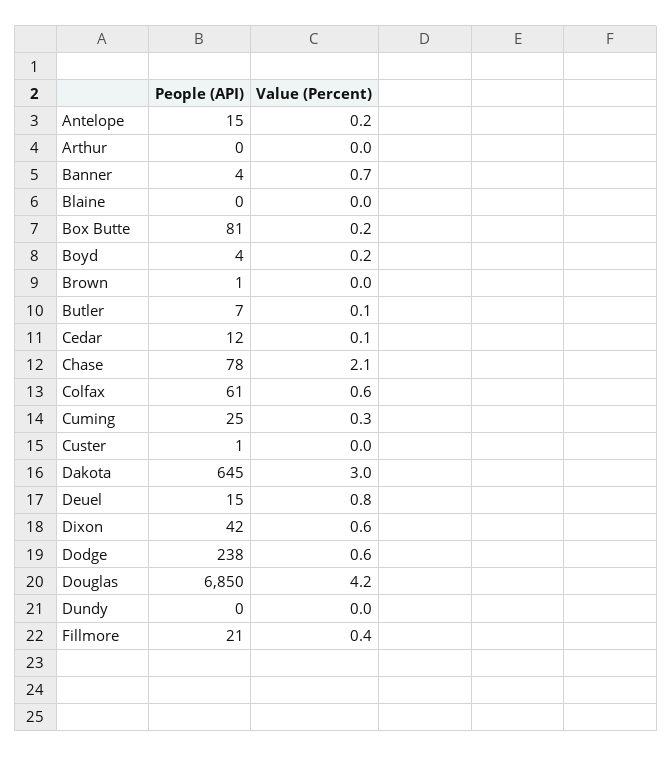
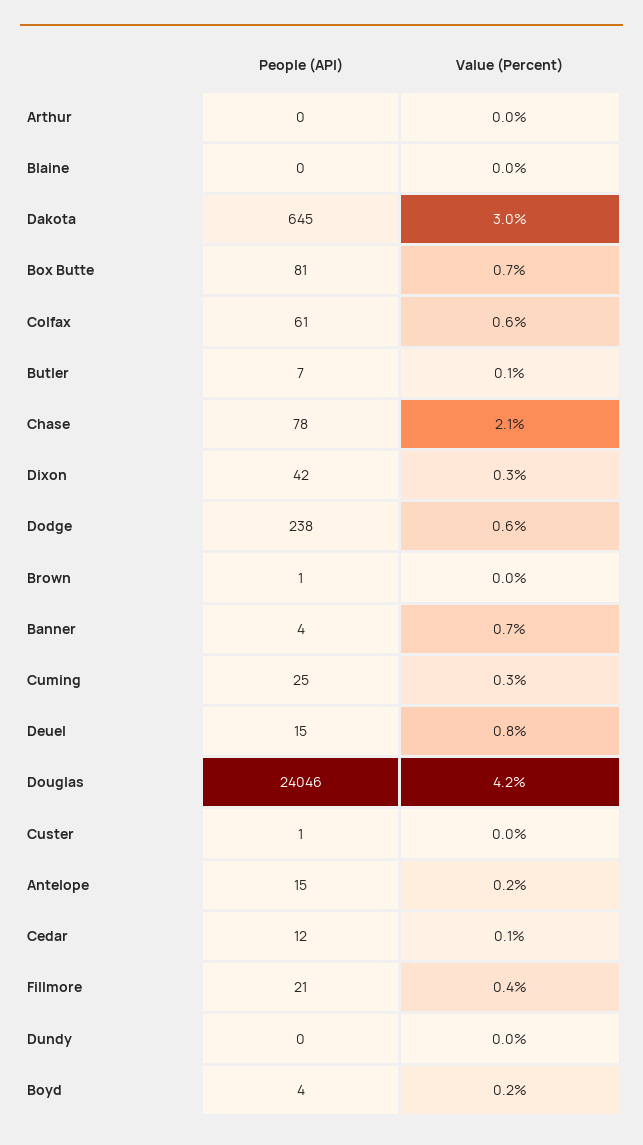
Value (Percent), Box Butte: 0.2 -> 0.7
Value (Percent), Dixon: 0.6 -> 0.3
People (API), Douglas: 6850 -> 24046

